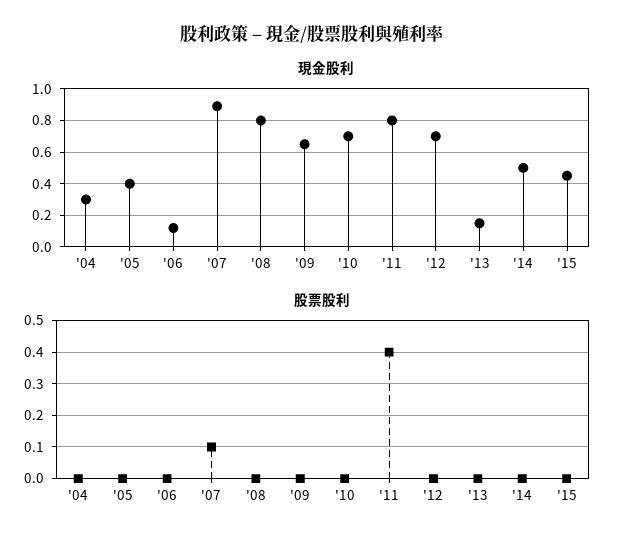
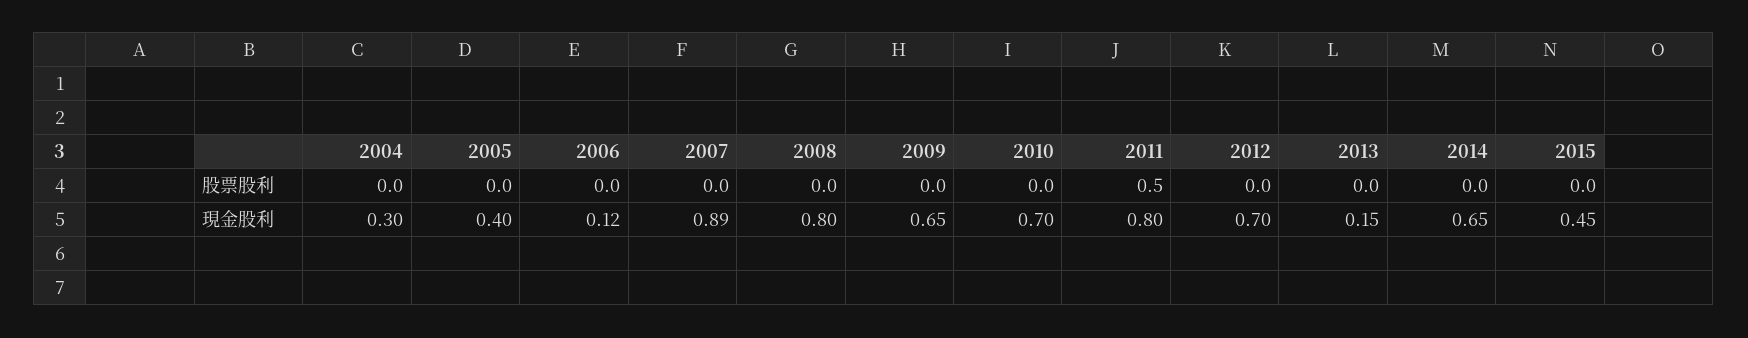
現金股利, '14: 0.5 -> 0.65
股票股利, '07: 0.1 -> 0
股票股利, '11: 0.4 -> 0.5

